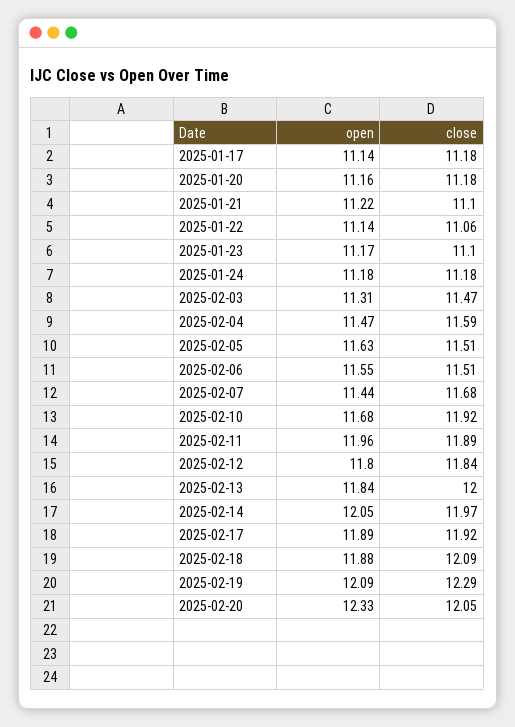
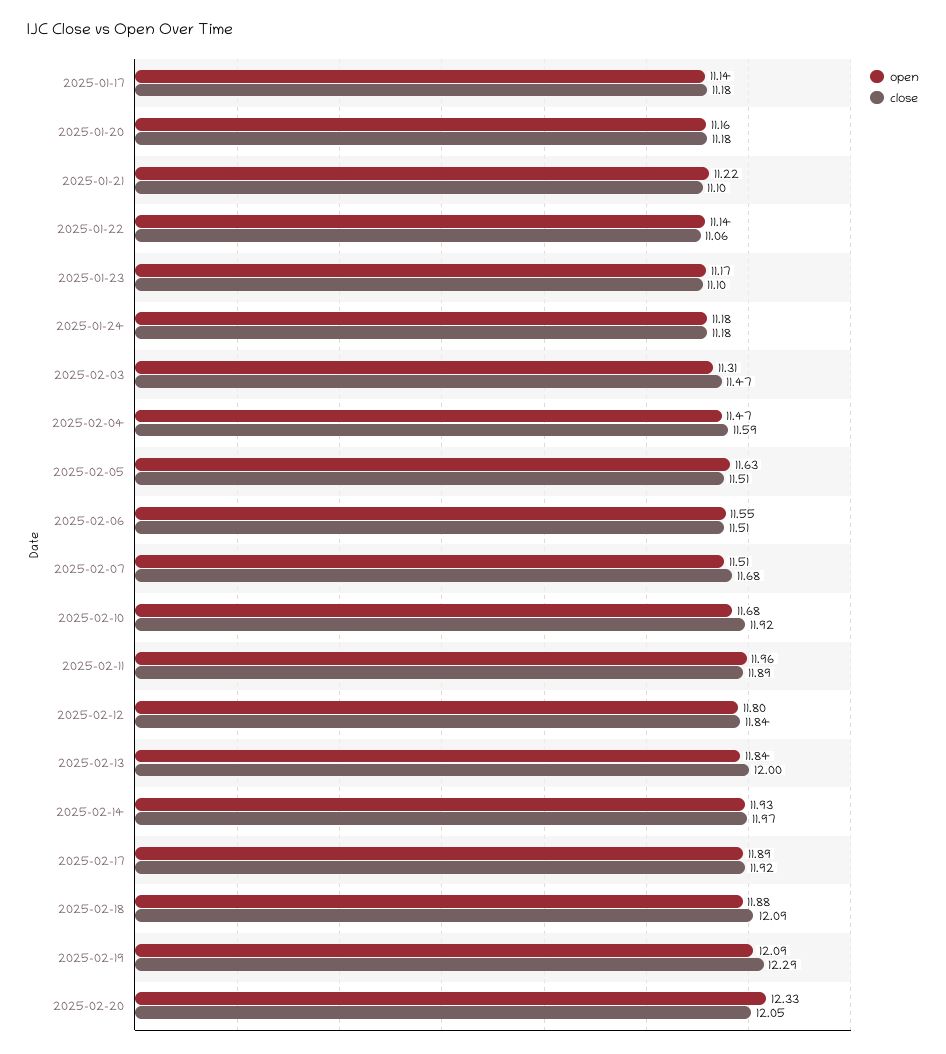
open, 2025-02-07: 11.44 -> 11.51
open, 2025-02-14: 12.05 -> 11.93

